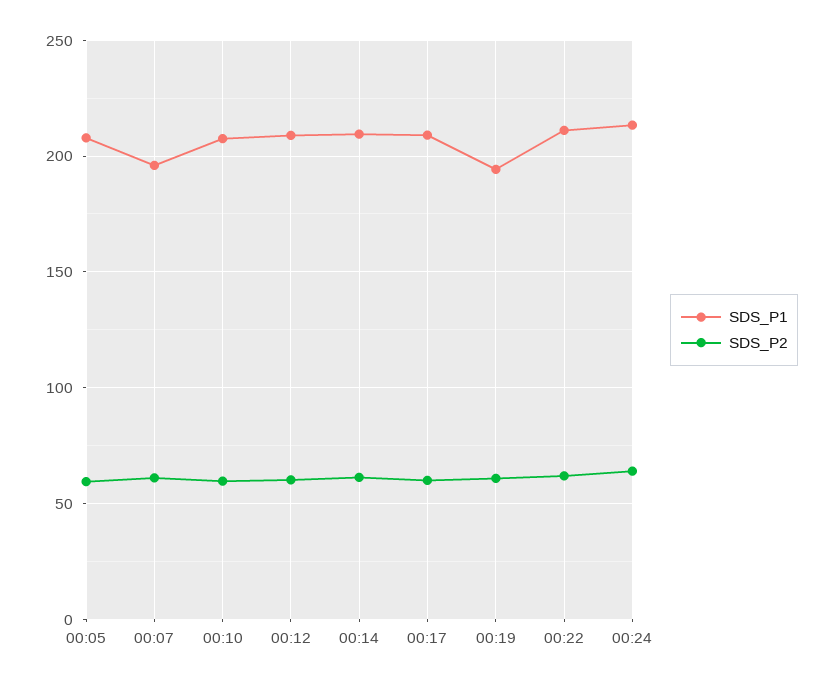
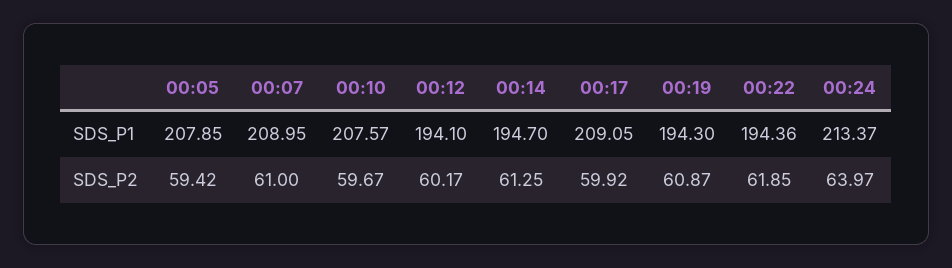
SDS_P1, 00:07: 195 -> 208.95
SDS_P1, 00:12: 210 -> 194.1
SDS_P1, 00:14: 210 -> 194.7
SDS_P1, 00:22: 210 -> 194.36

